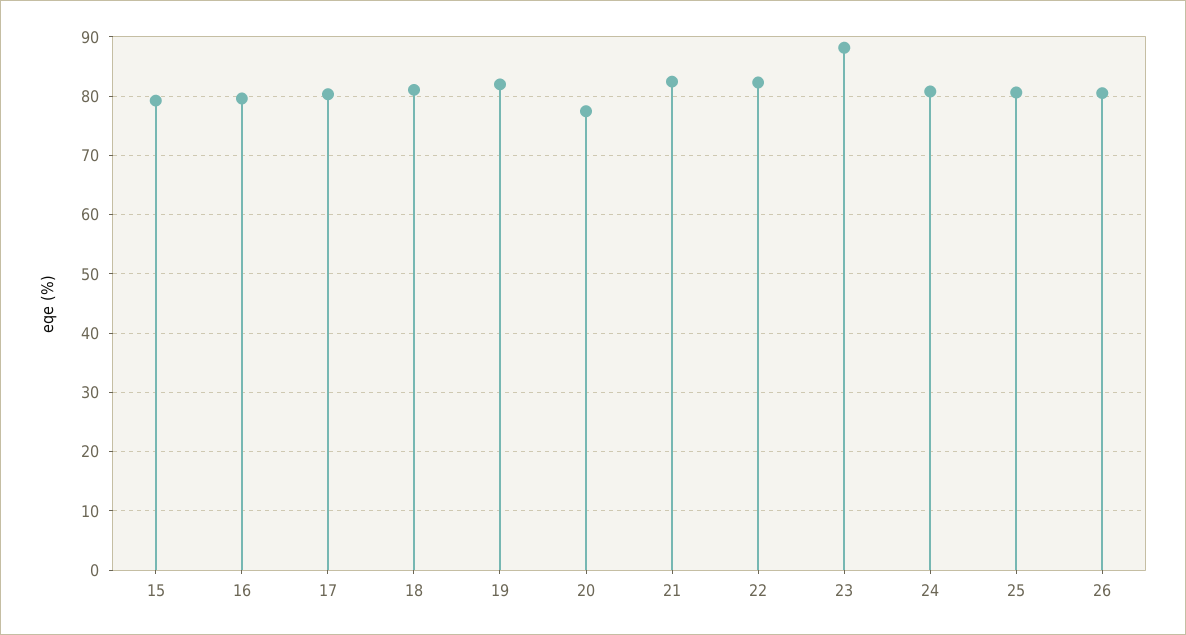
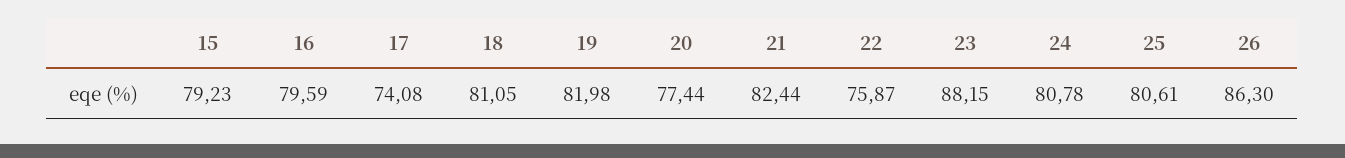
17: 80 -> 74.08
22: 82 -> 75.87
26: 80 -> 86.3

